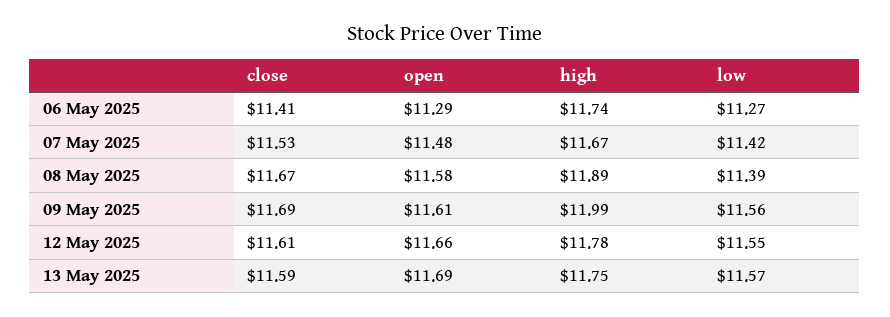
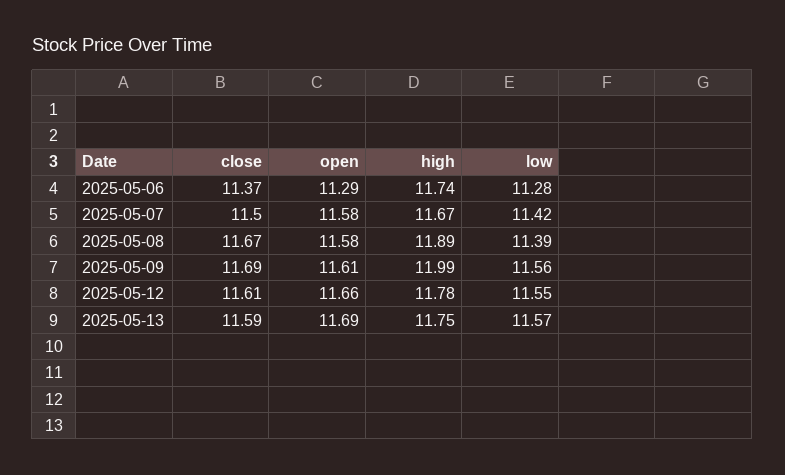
close, 06 May 2025: 11.41 -> 11.37
low, 06 May 2025: 11.27 -> 11.28
close, 07 May 2025: 11.53 -> 11.5
open, 07 May 2025: 11.48 -> 11.58

